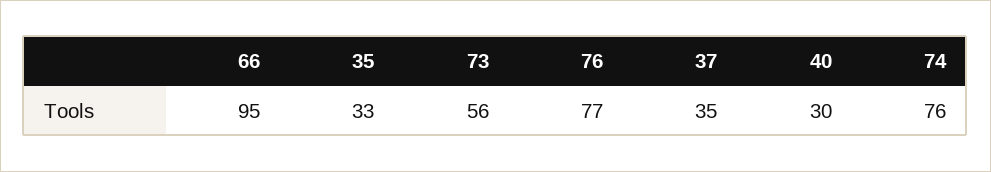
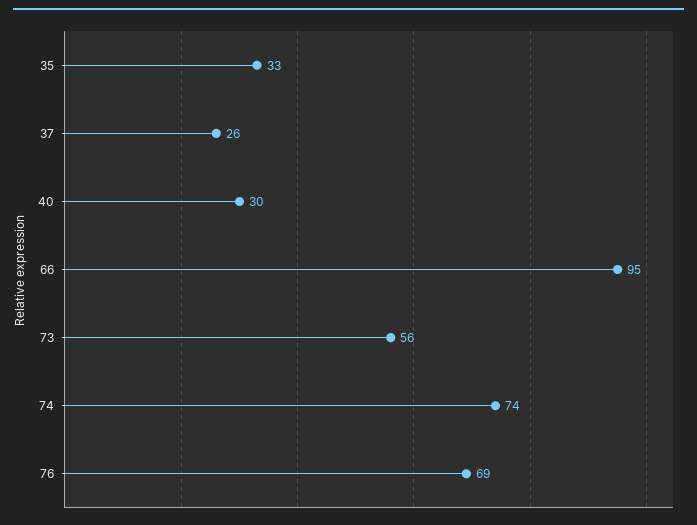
76: 77 -> 69
37: 35 -> 26
74: 76 -> 74

